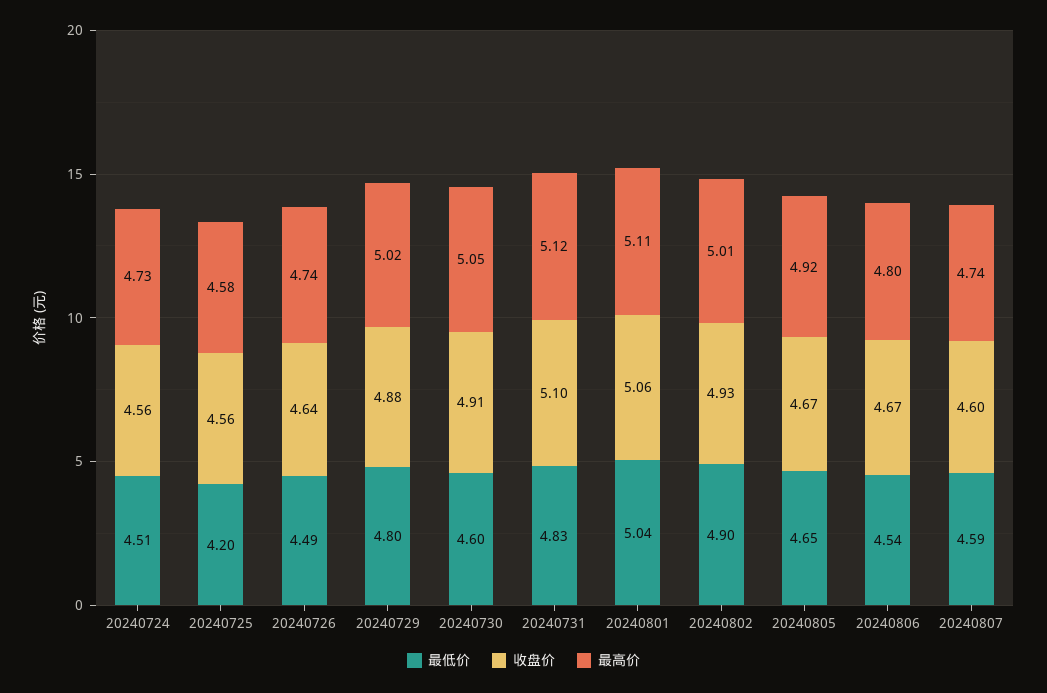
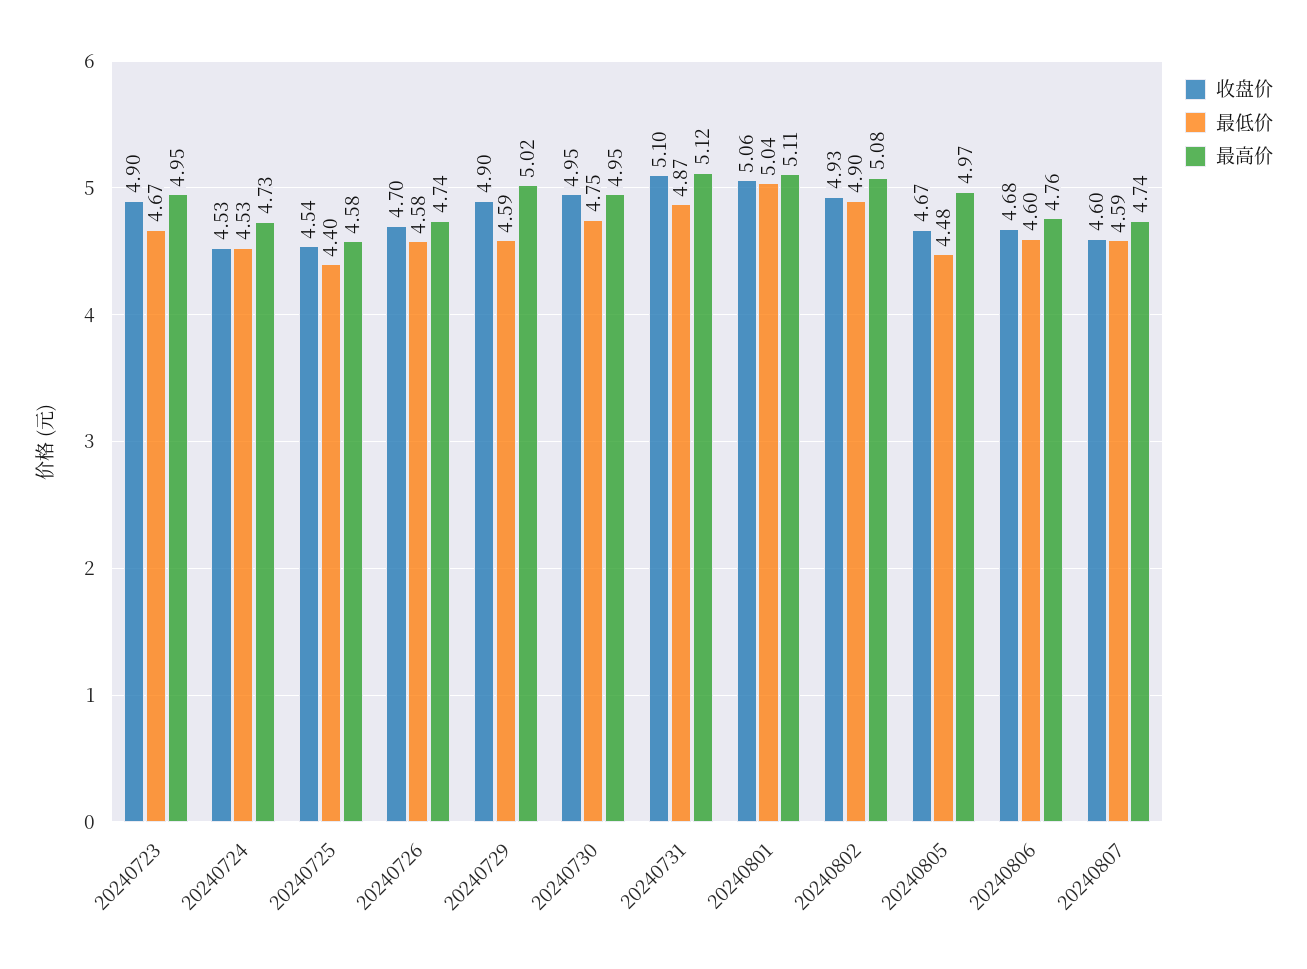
最低价, 20240724: 4.51 -> 4.53
收盘价, 20240724: 4.56 -> 4.53
最低价, 20240725: 4.2 -> 4.4
收盘价, 20240725: 4.56 -> 4.54
最低价, 20240726: 4.49 -> 4.58
收盘价, 20240726: 4.64 -> 4.7
最低价, 20240729: 4.8 -> 4.59
收盘价, 20240729: 4.88 -> 4.9
最低价, 20240730: 4.6 -> 4.75
收盘价, 20240730: 4.91 -> 4.95
最高价, 20240730: 5.05 -> 4.95
最低价, 20240731: 4.83 -> 4.87
最高价, 20240802: 5.01 -> 5.08
最低价, 20240805: 4.65 -> 4.48
最高价, 20240805: 4.92 -> 4.97
最低价, 20240806: 4.54 -> 4.6
收盘价, 20240806: 4.67 -> 4.68
最高价, 20240806: 4.8 -> 4.76
收盘价, 20240723: none -> 4.9
最低价, 20240723: none -> 4.67
最高价, 20240723: none -> 4.95

